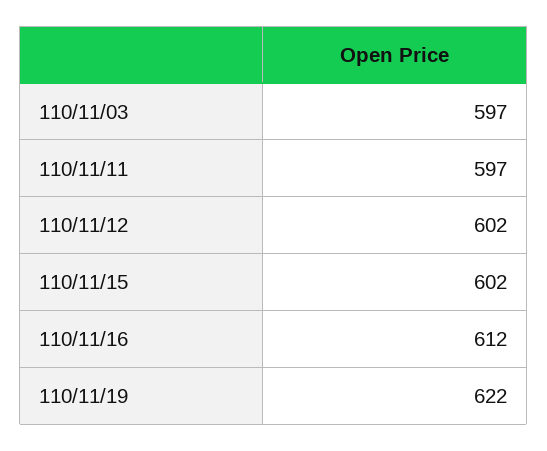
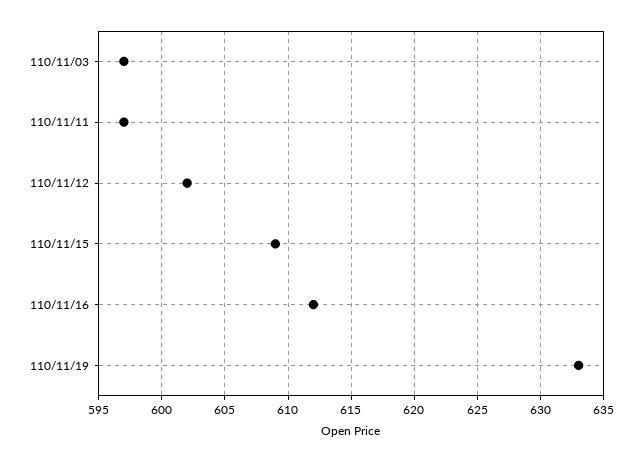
110/11/15: 602 -> 609
110/11/19: 622 -> 633

